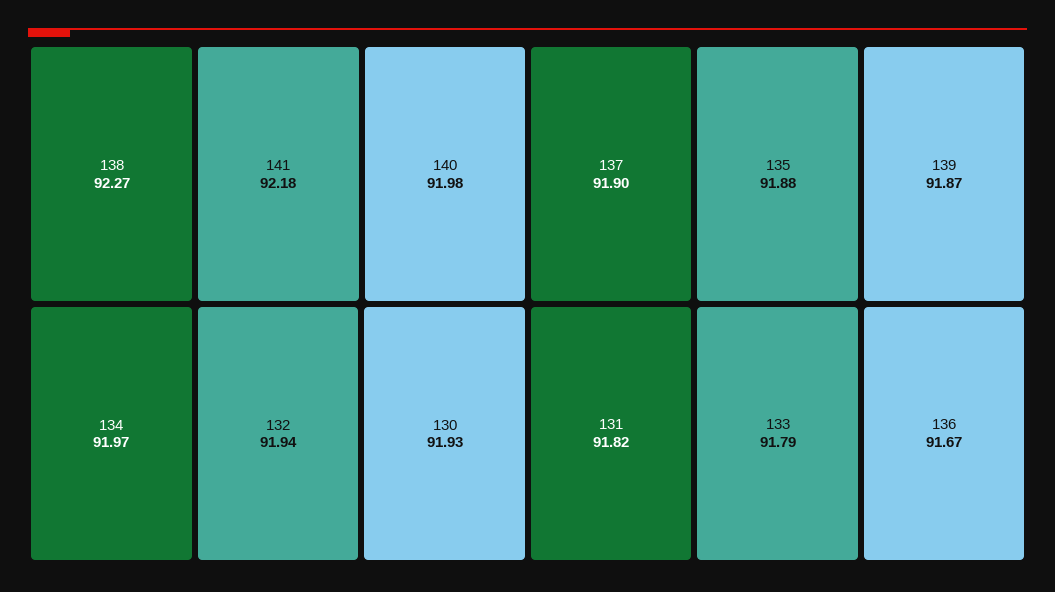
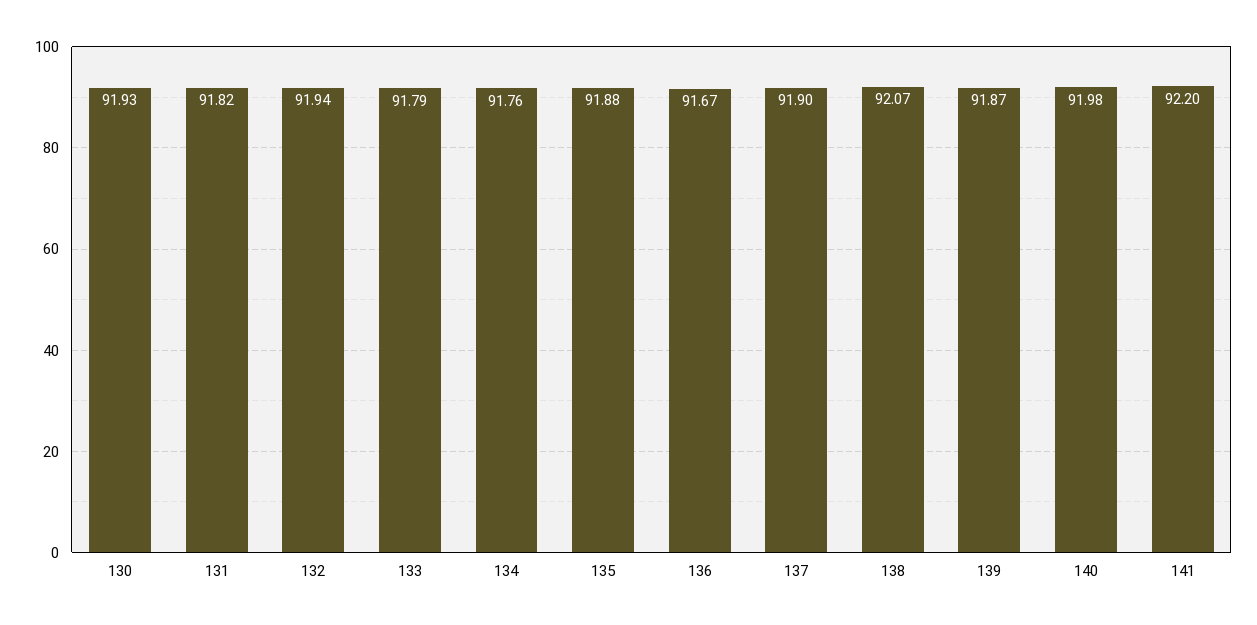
138: 92.27 -> 92.07
141: 92.18 -> 92.2
134: 91.97 -> 91.76

